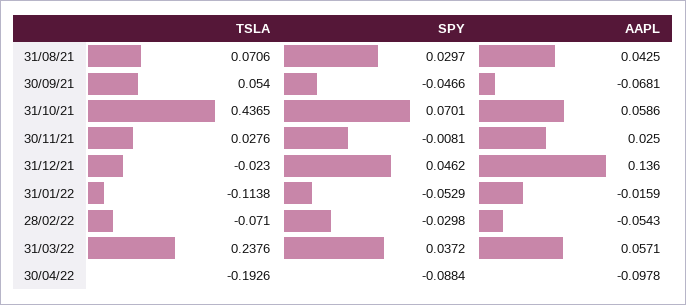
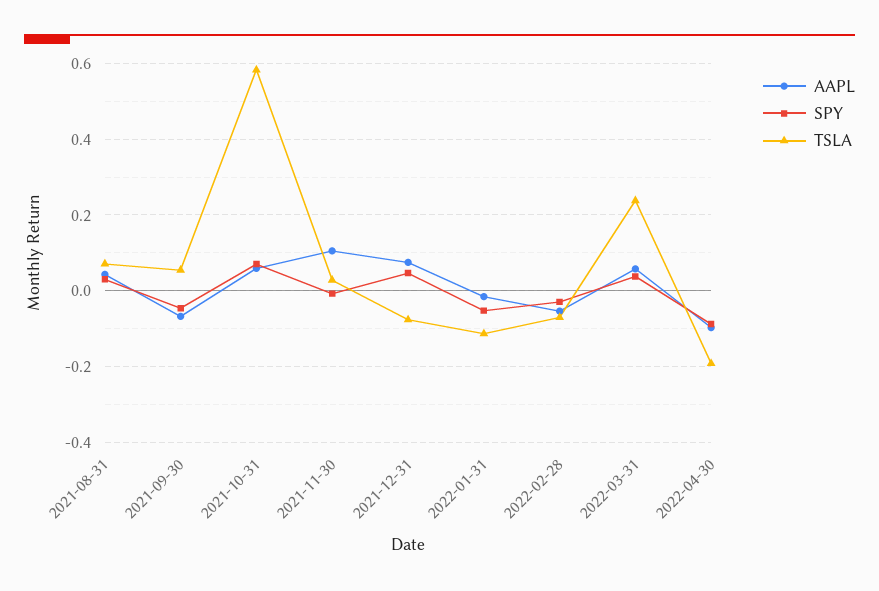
TSLA, 31/10/21: 0.4365 -> 0.58
AAPL, 30/11/21: 0.025 -> 0.1
TSLA, 31/12/21: -0.023 -> -0.08
AAPL, 31/12/21: 0.136 -> 0.08

